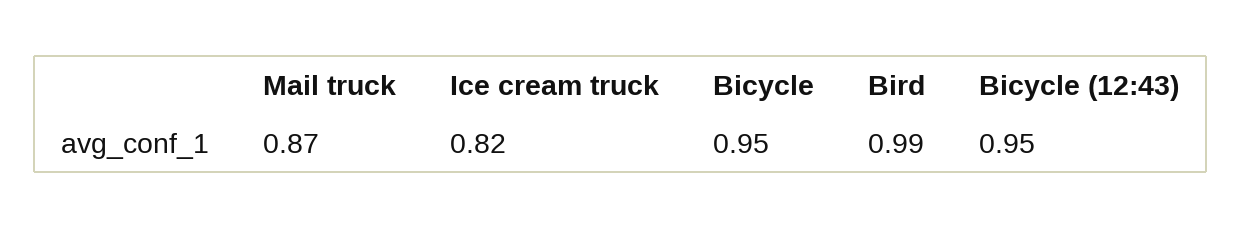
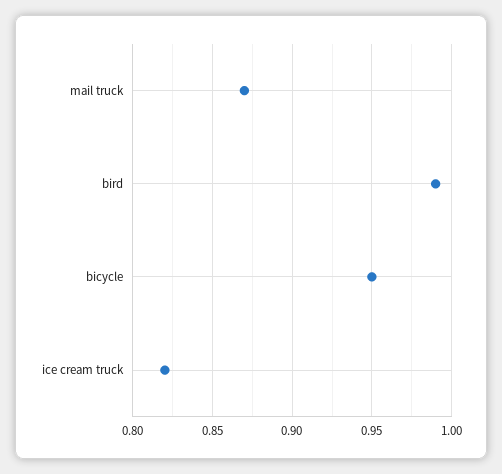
Bicycle (12:43): 0.95 -> none

